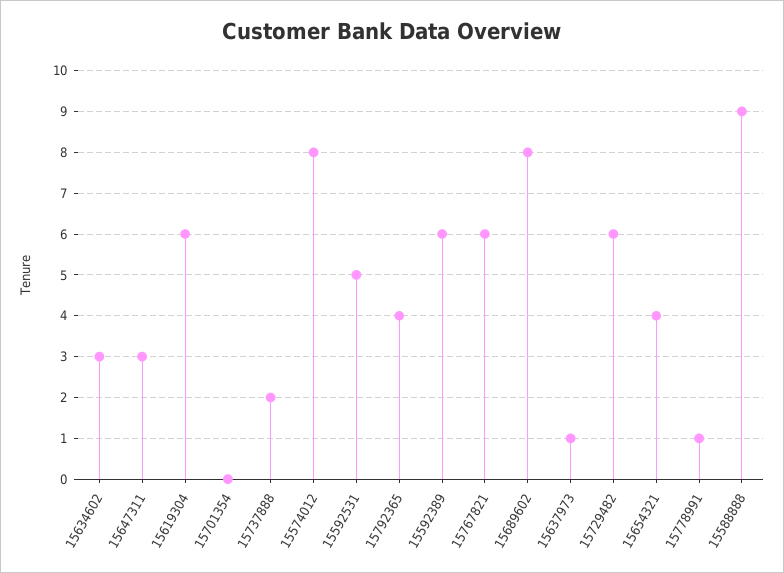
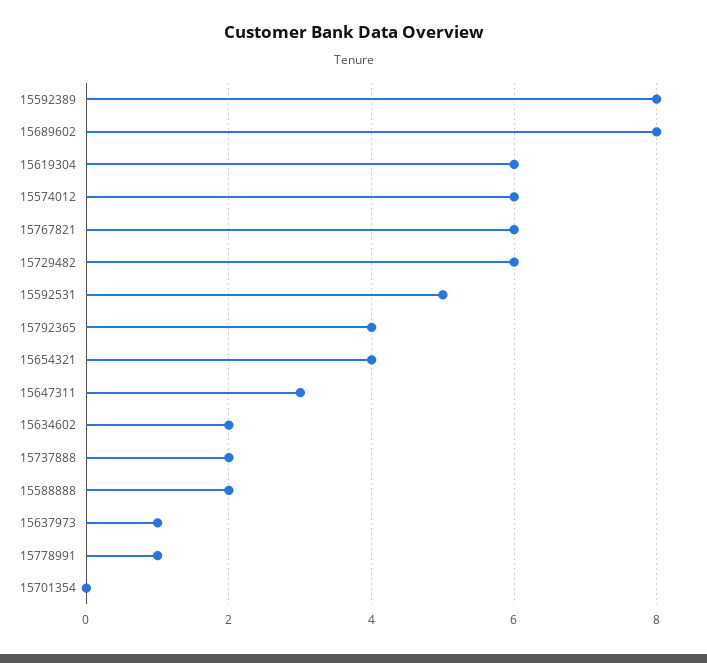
15634602: 3 -> 2
15574012: 8 -> 6
15592389: 6 -> 8
15588888: 9 -> 2

